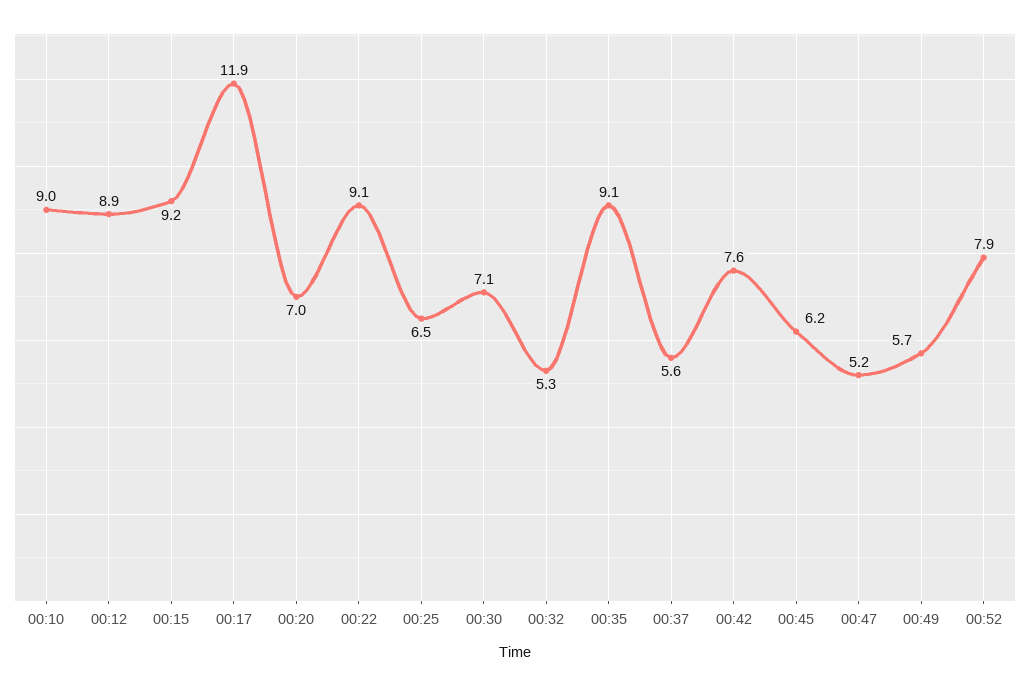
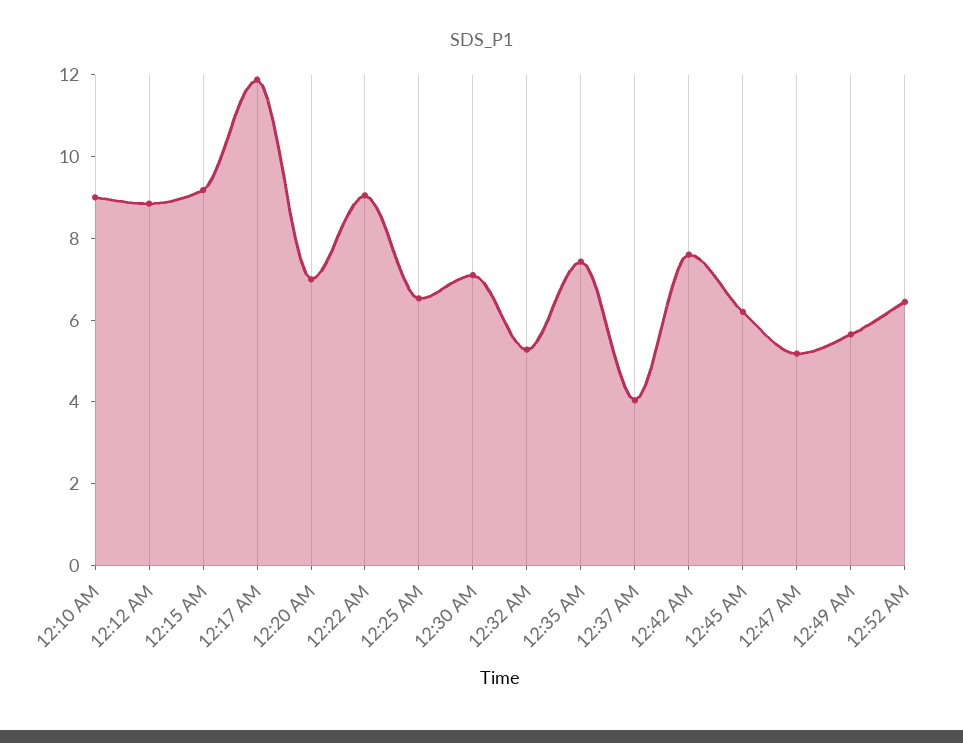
00:35: 9.1 -> 7.5
00:37: 5.6 -> 4
00:52: 7.9 -> 6.5

